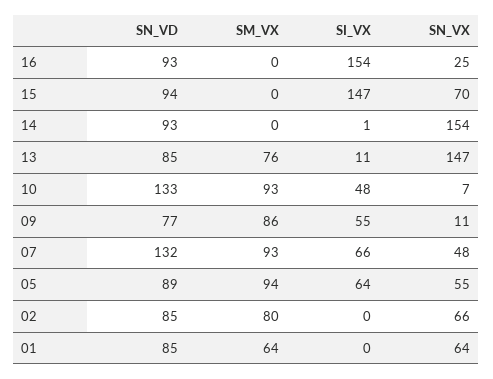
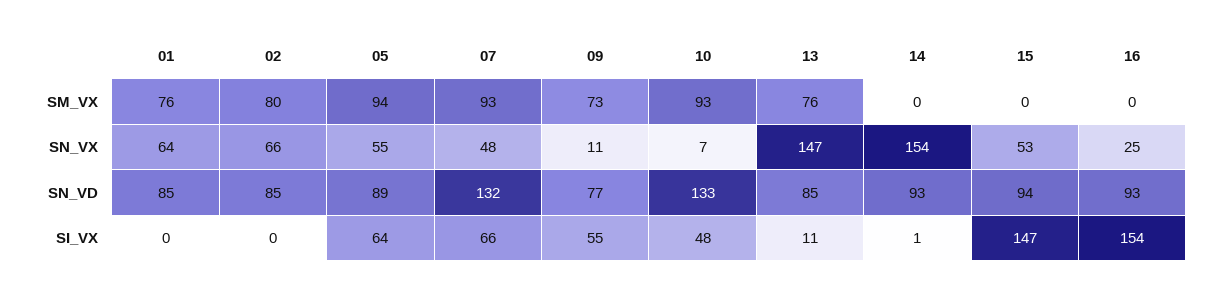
SN_VX, 15: 70 -> 53
SM_VX, 09: 86 -> 73
SM_VX, 01: 64 -> 76

